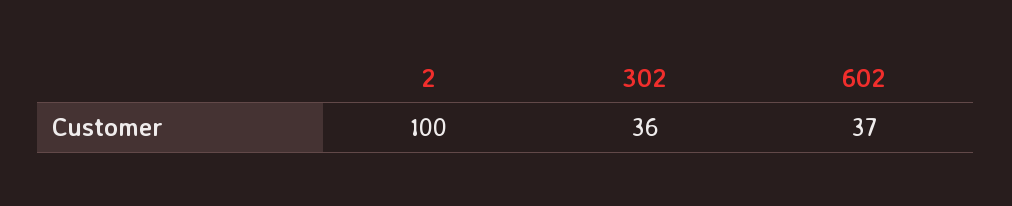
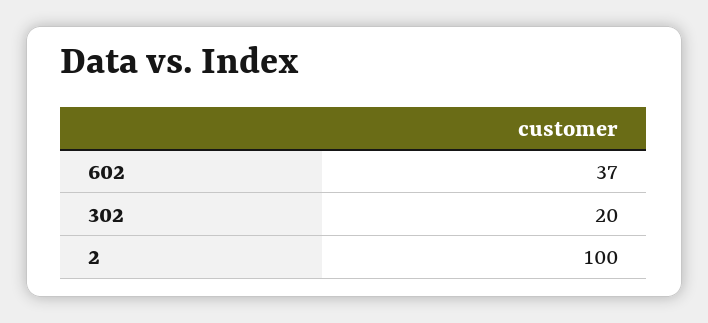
302: 36 -> 20

